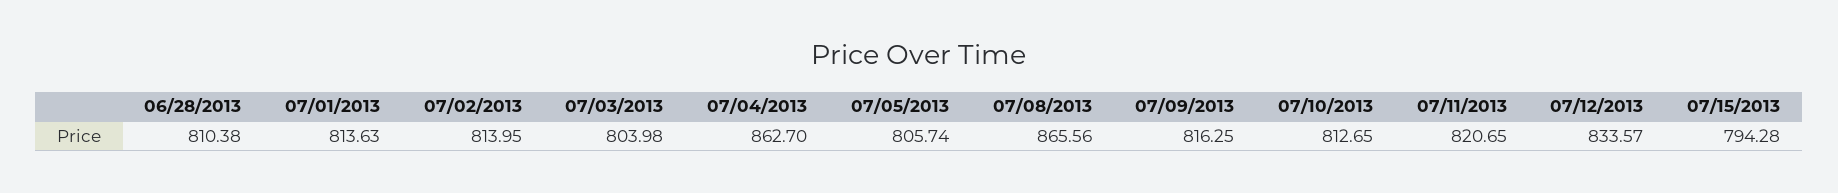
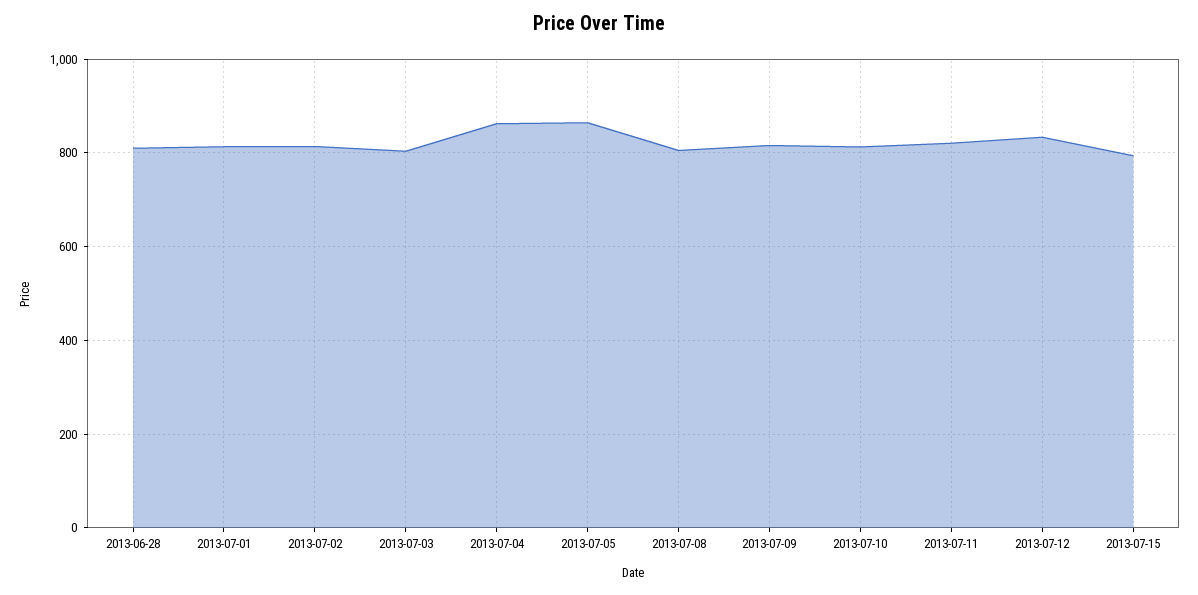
07/05/2013: 805.74 -> 860
07/08/2013: 865.56 -> 800

